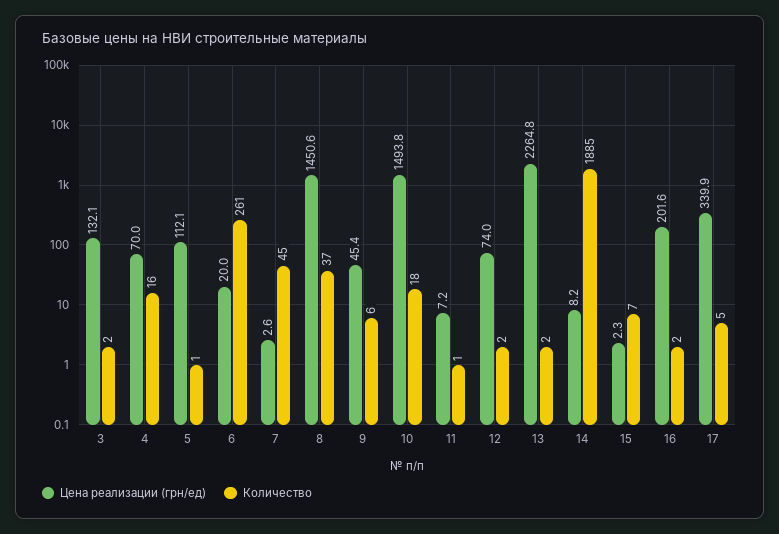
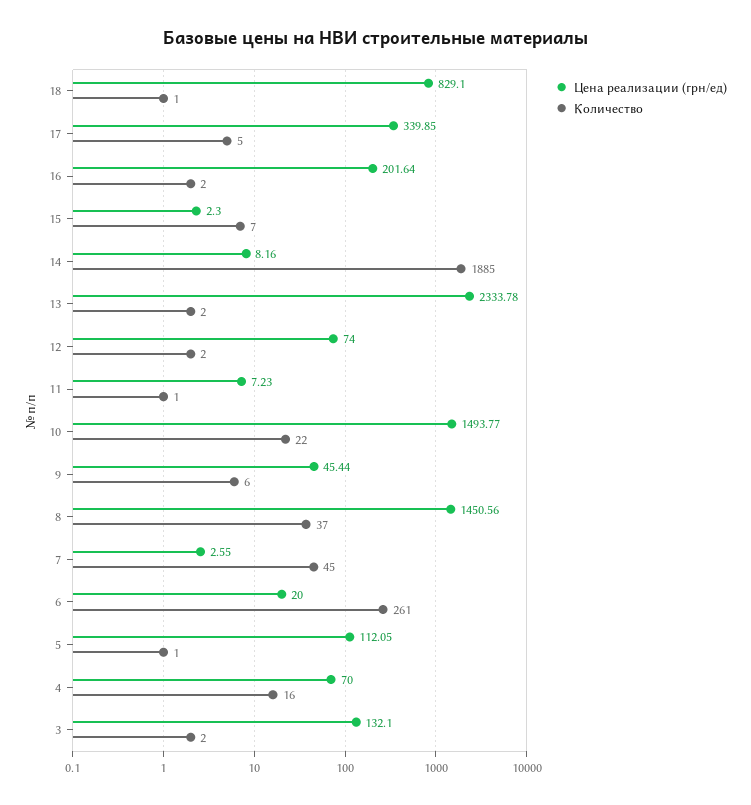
Количество, 10: 18 -> 22
Цена реализации (грн/ед), 13: 2264.8 -> 2333.78
Цена реализации (грн/ед), 18: none -> 829.1
Количество, 18: none -> 1

